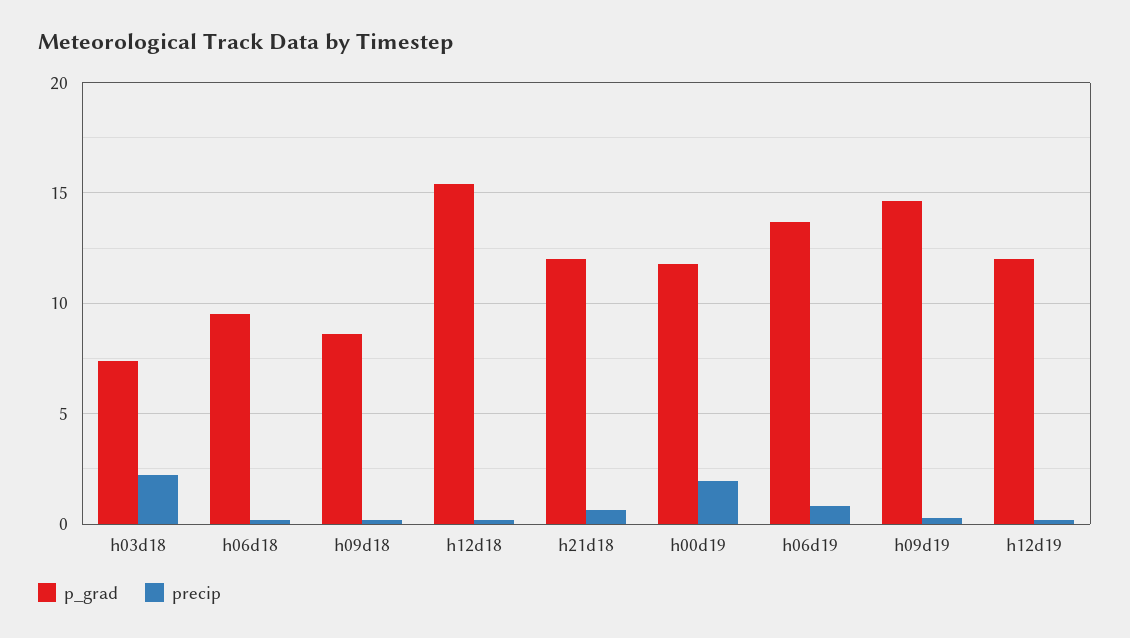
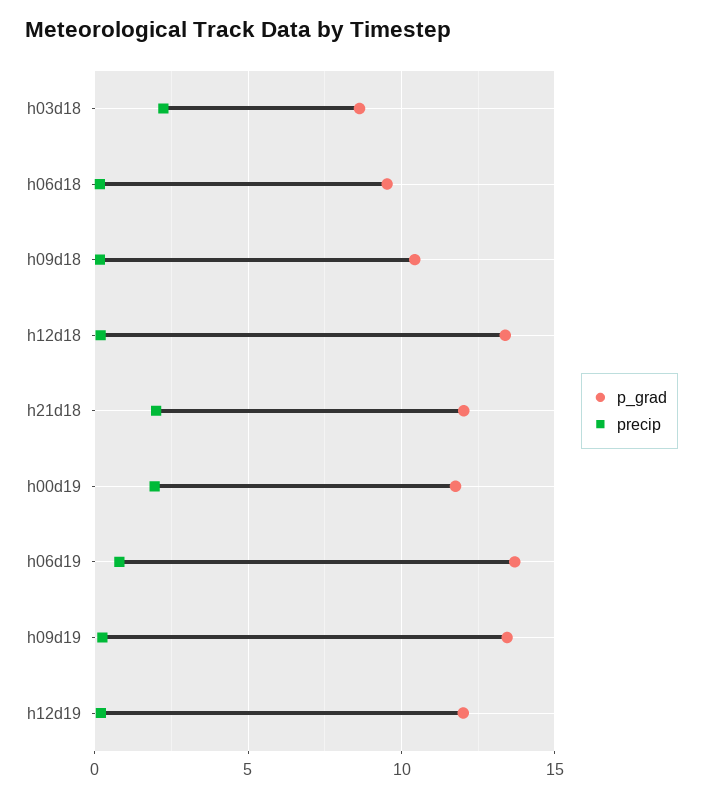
p_grad, h03d18: 7.5 -> 8.5
p_grad, h09d18: 8.5 -> 10.5
p_grad, h12d18: 15.5 -> 13.5
precip, h21d18: 0.5 -> 2
p_grad, h09d19: 14.5 -> 13.5

